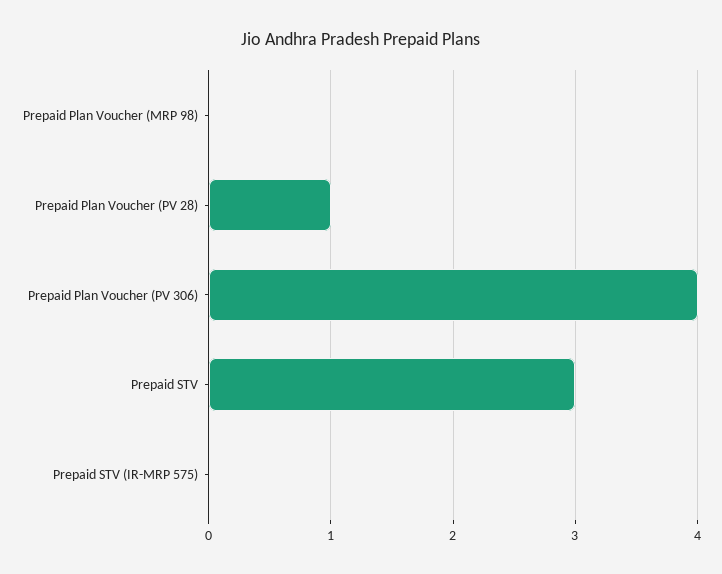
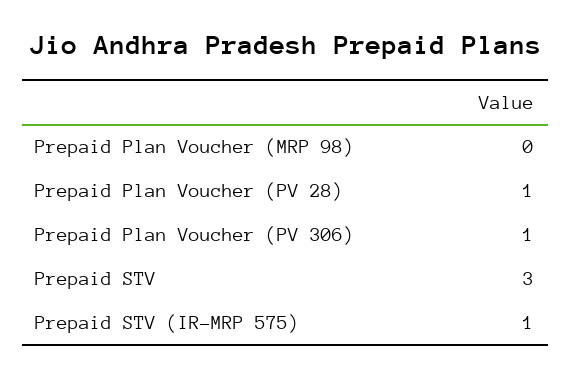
Prepaid Plan Voucher (PV 306): 4 -> 1
Prepaid STV (IR-MRP 575): 0 -> 1

